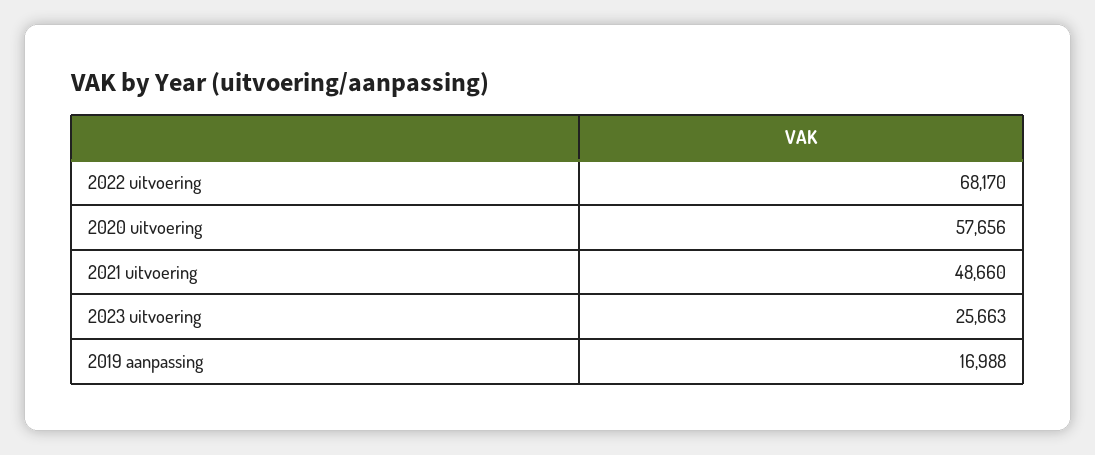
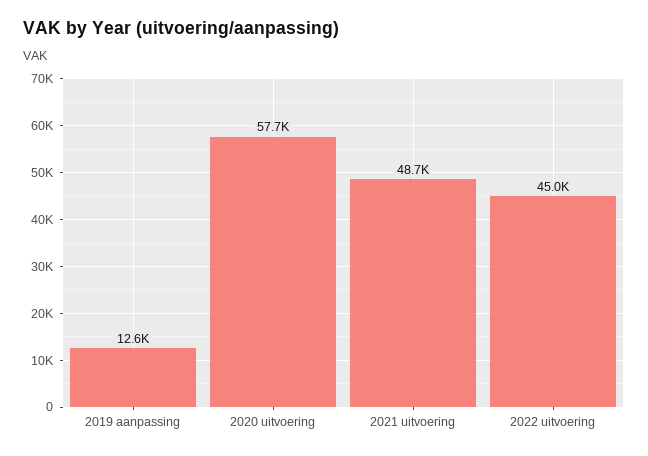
2022 uitvoering: 68170 -> 45000
2023 uitvoering: 25663 -> none
2019 aanpassing: 16988 -> 12600

